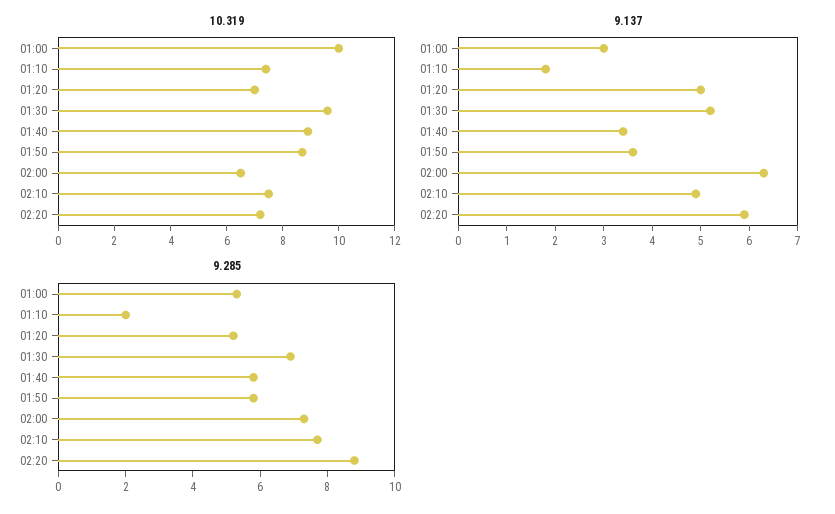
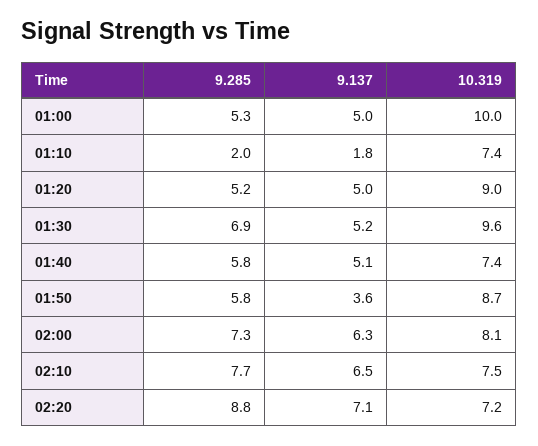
10.319, 01:20: 7 -> 9
10.319, 01:40: 9 -> 7.4
10.319, 02:00: 6.5 -> 8.1
9.137, 01:00: 3 -> 5
9.137, 01:40: 3.5 -> 5.1
9.137, 02:10: 5 -> 6.5
9.137, 02:20: 6 -> 7.1

